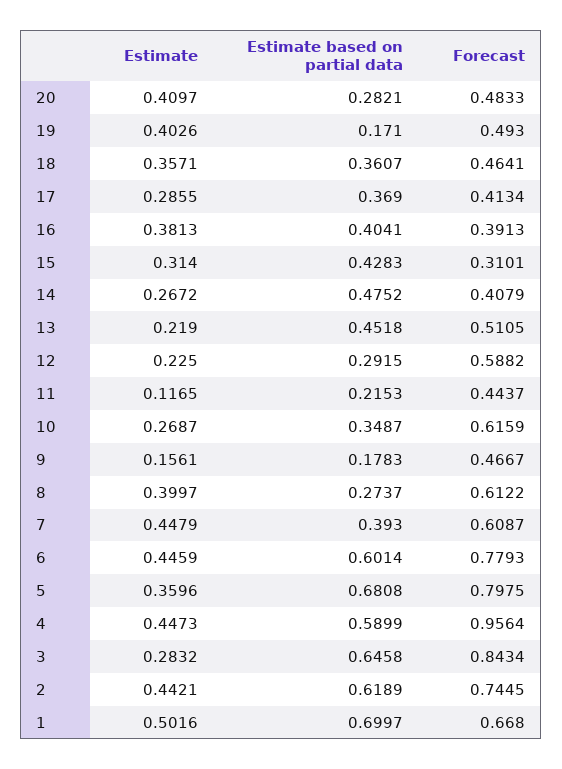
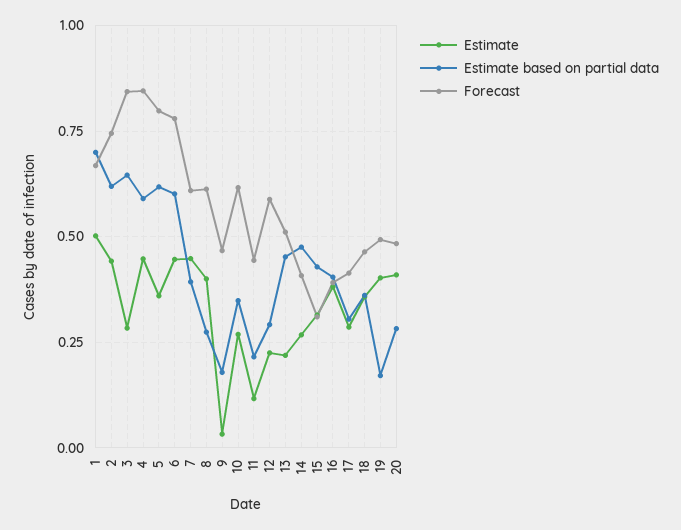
Estimate based on partial data, 17: 0.369 -> 0.3
Estimate, 9: 0.1561 -> 0.025
Estimate based on partial data, 5: 0.6808 -> 0.625
Forecast, 4: 0.9564 -> 0.85

